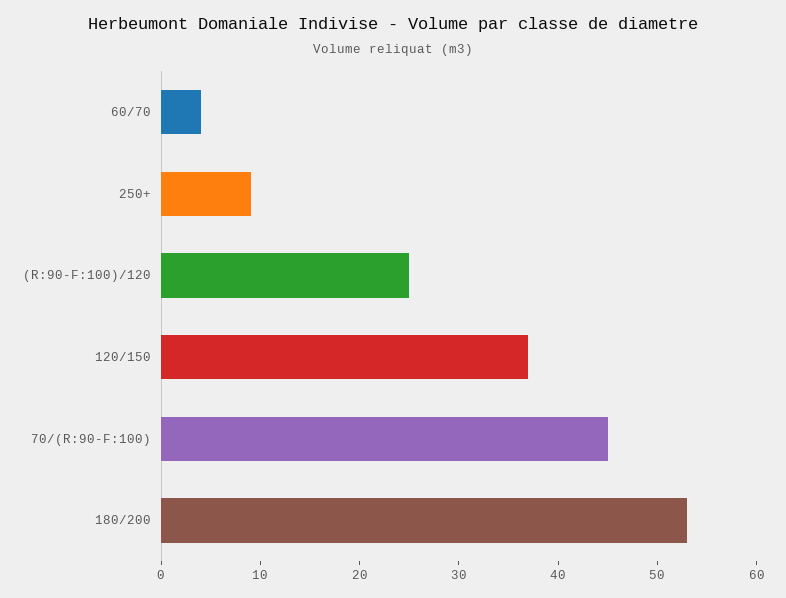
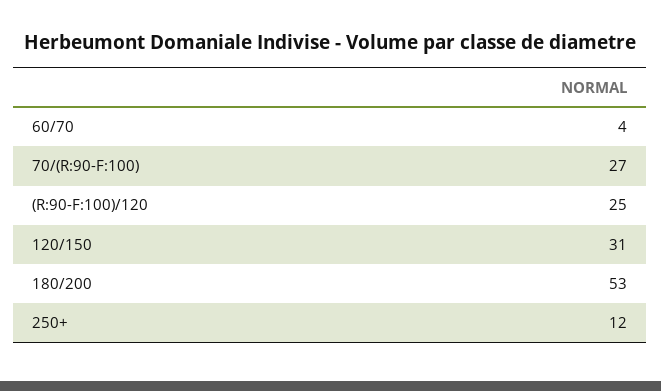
250+: 9 -> 12
120/150: 37 -> 31
70/(R:90-F:100): 45 -> 27

